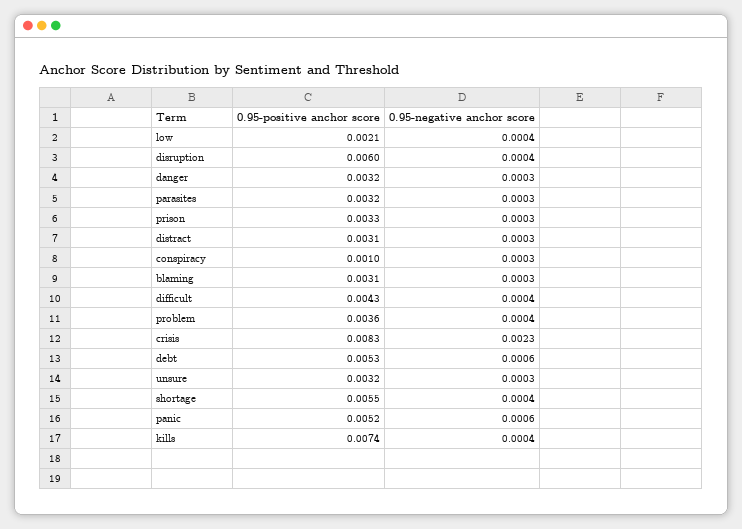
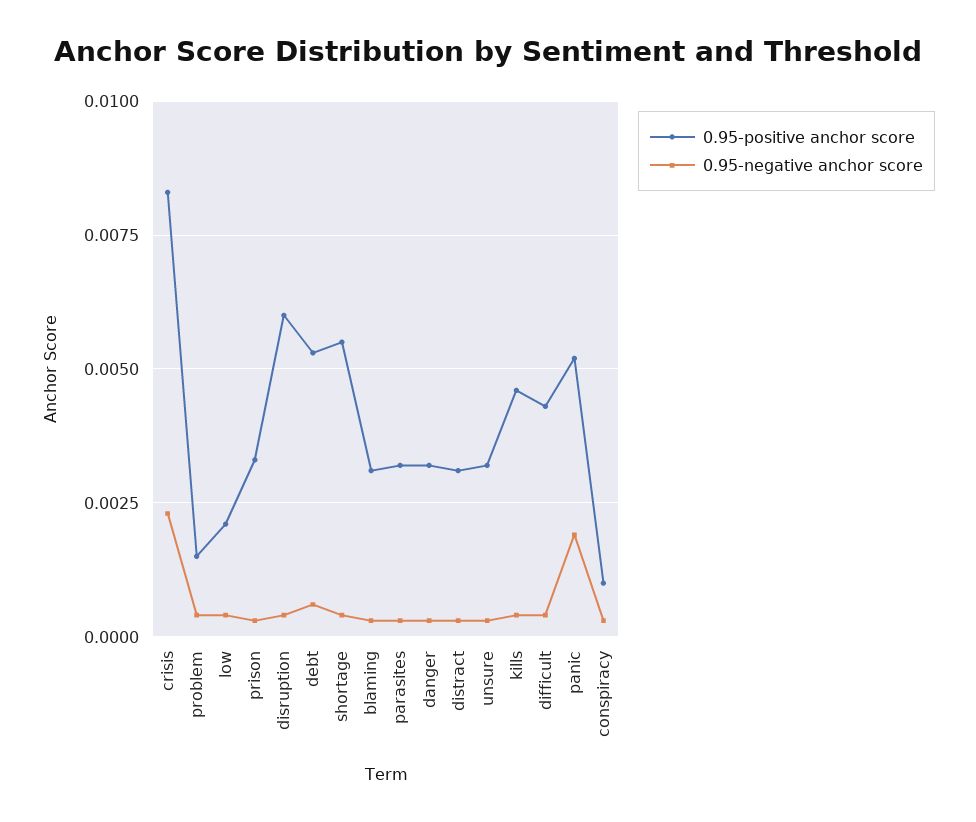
0.95-positive anchor score, problem: 0.0036 -> 0.0015
0.95-negative anchor score, panic: 0.0006 -> 0.002
0.95-positive anchor score, kills: 0.0074 -> 0.0045

